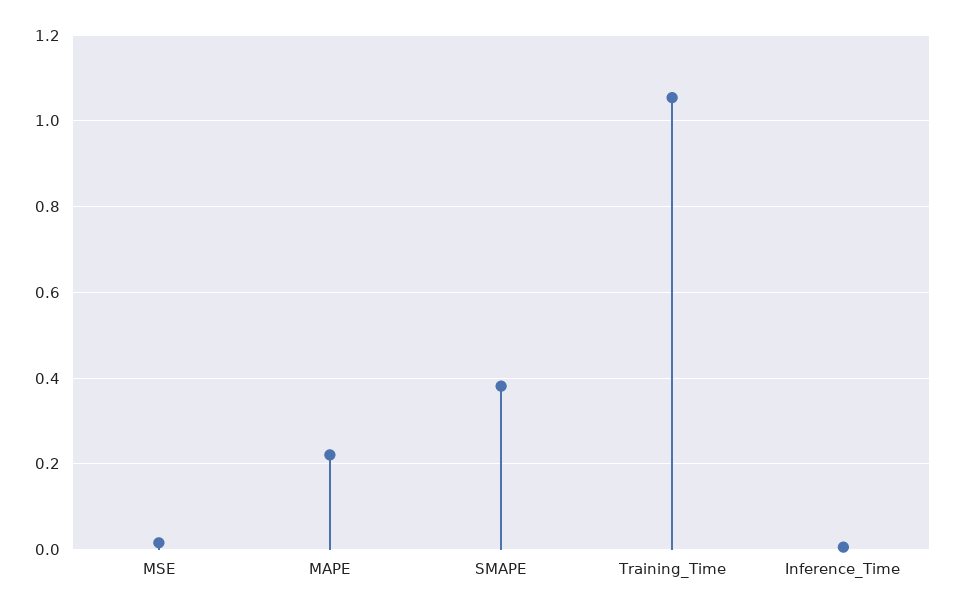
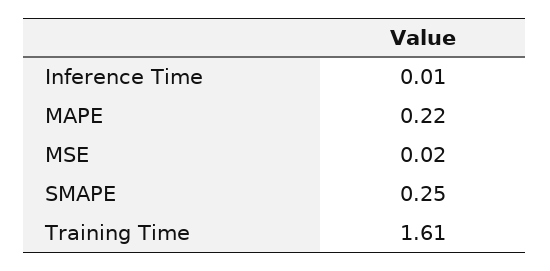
SMAPE: 0.38 -> 0.25
Training_Time: 1.06 -> 1.61

